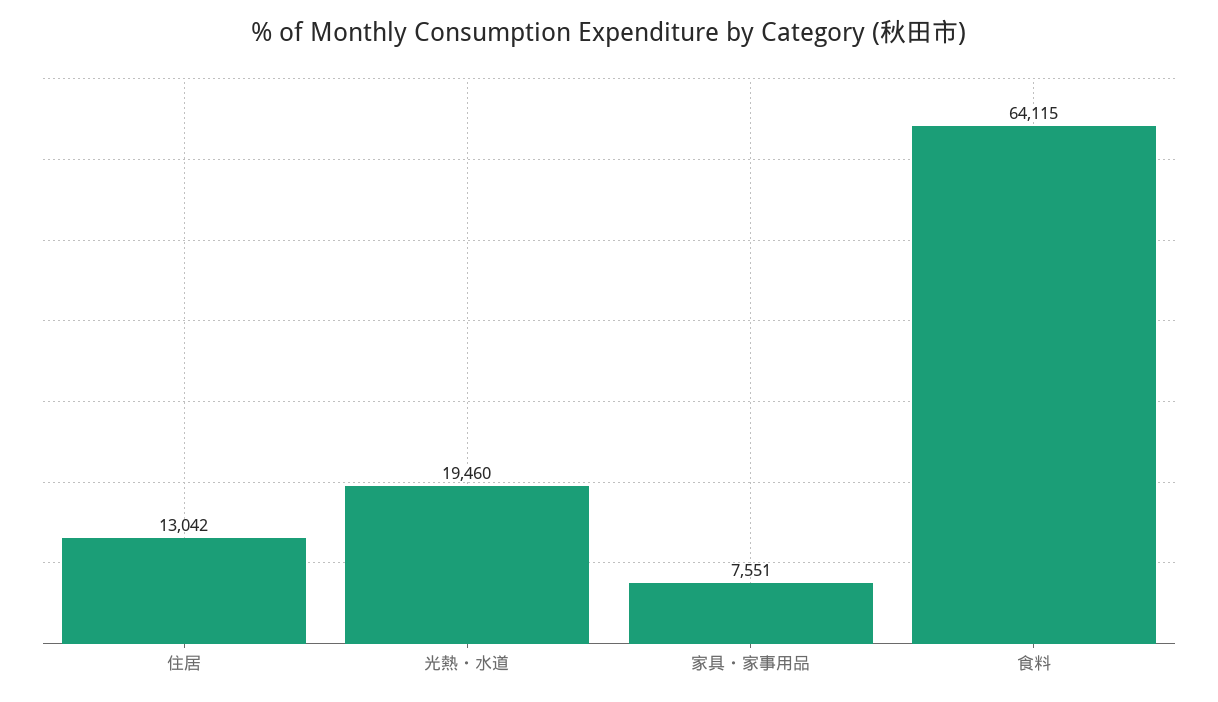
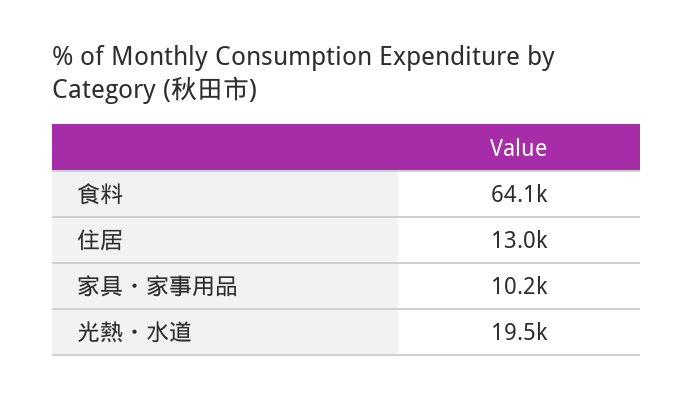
家具・家事用品: 7551 -> 10200

